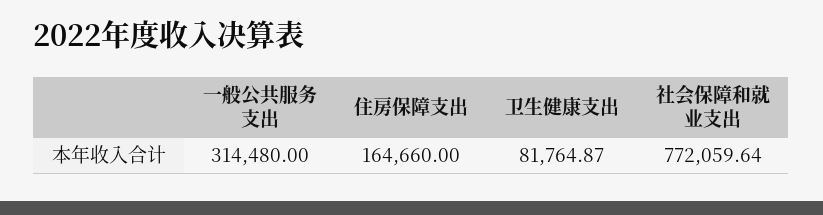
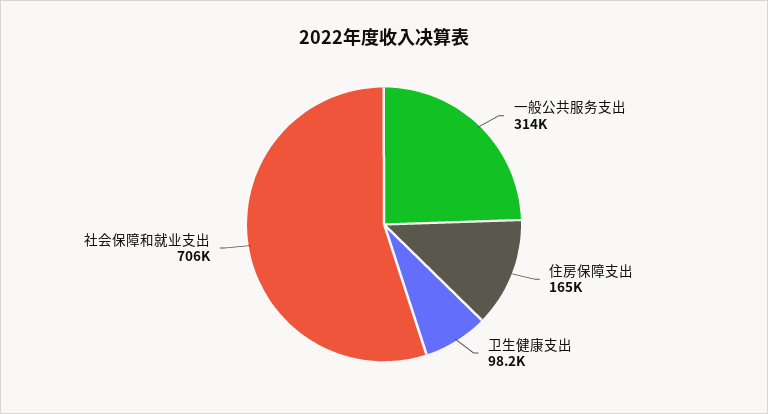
卫生健康支出: 81764.87 -> 98200
社会保障和就业支出: 772059.64 -> 706000

